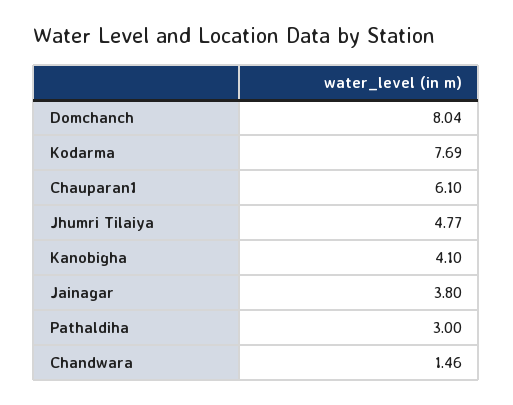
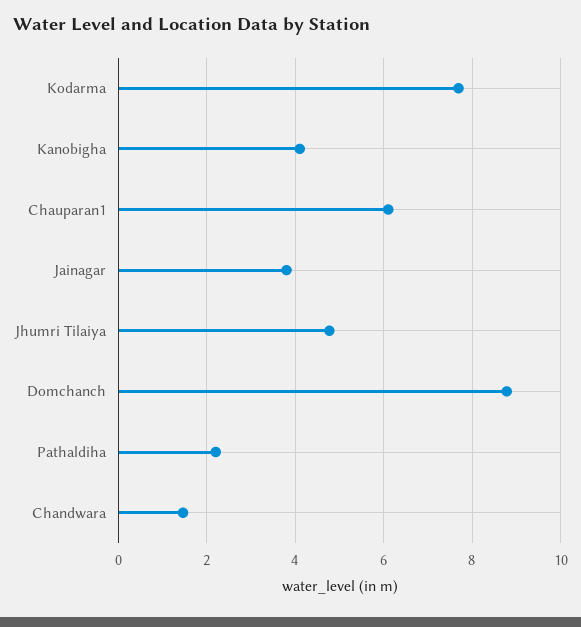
Domchanch: 8.04 -> 8.8
Pathaldiha: 3 -> 2.2

